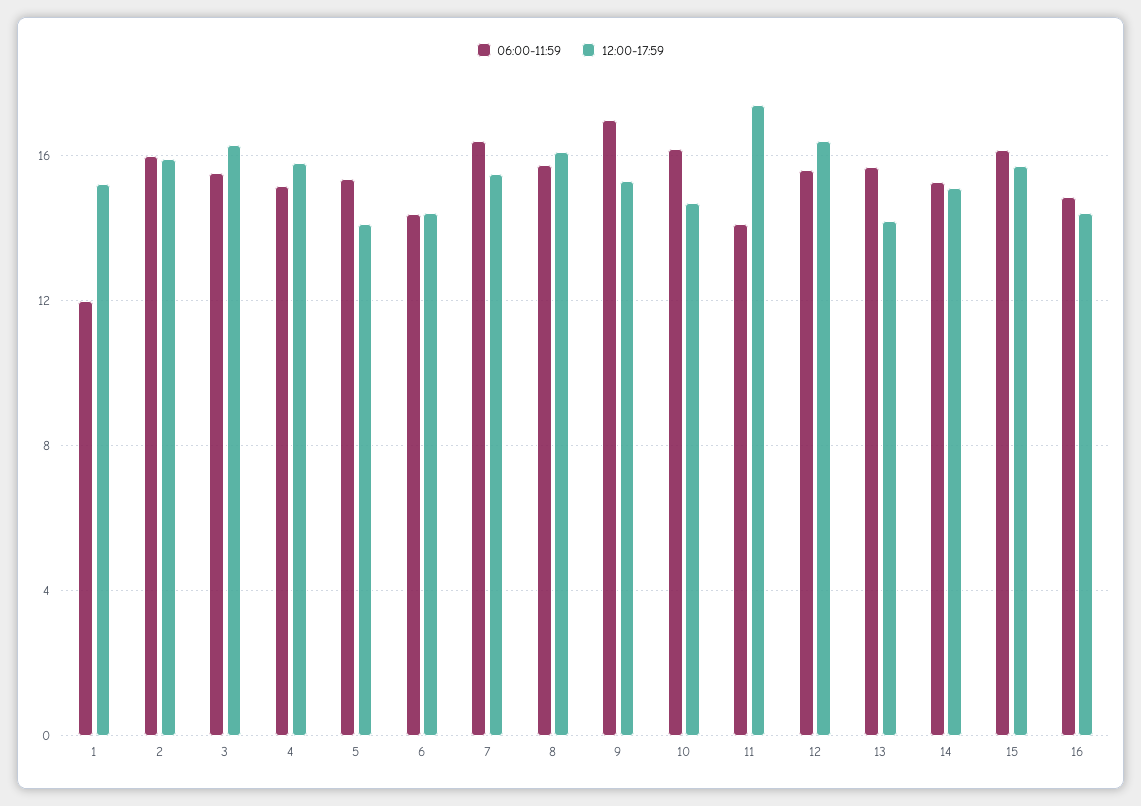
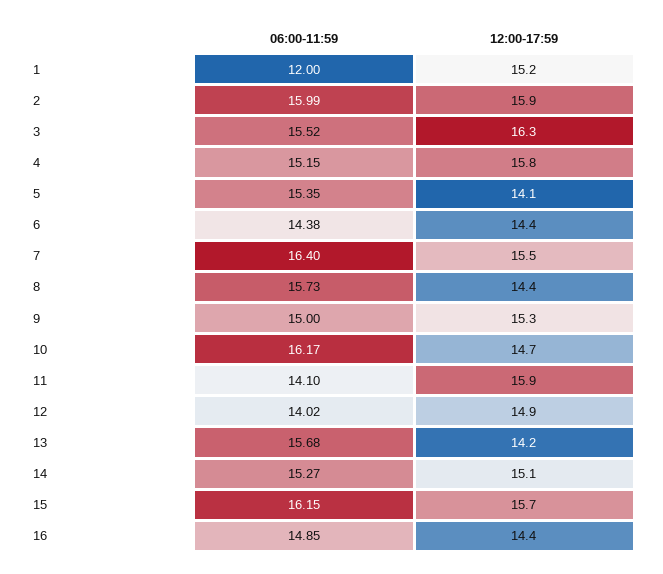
12:00-17:59, 8: 16 -> 14.4
06:00-11:59, 9: 17 -> 15
12:00-17:59, 11: 17.5 -> 15.9
06:00-11:59, 12: 15.5 -> 14.02
12:00-17:59, 12: 16.5 -> 14.9

